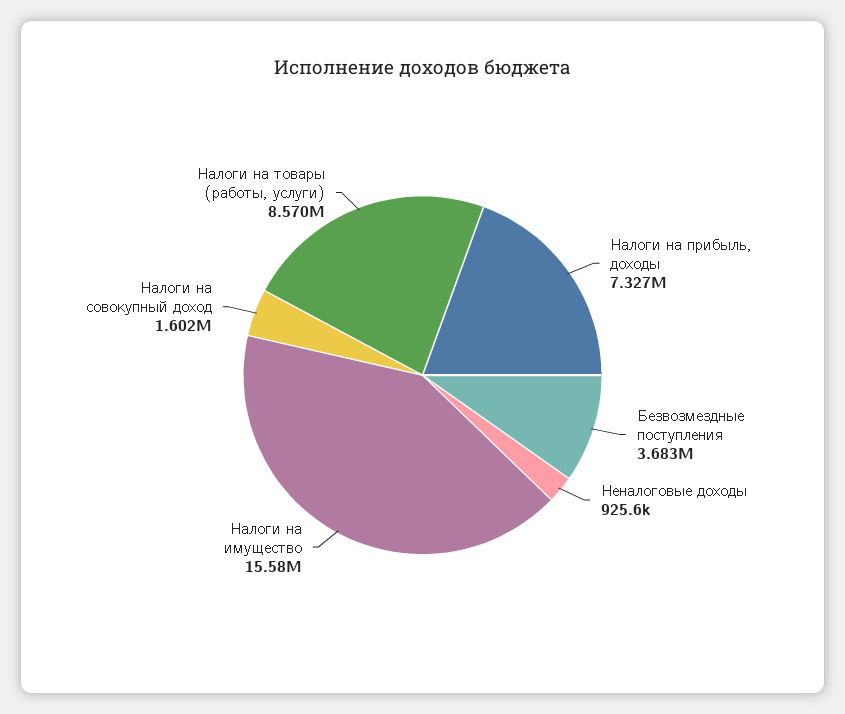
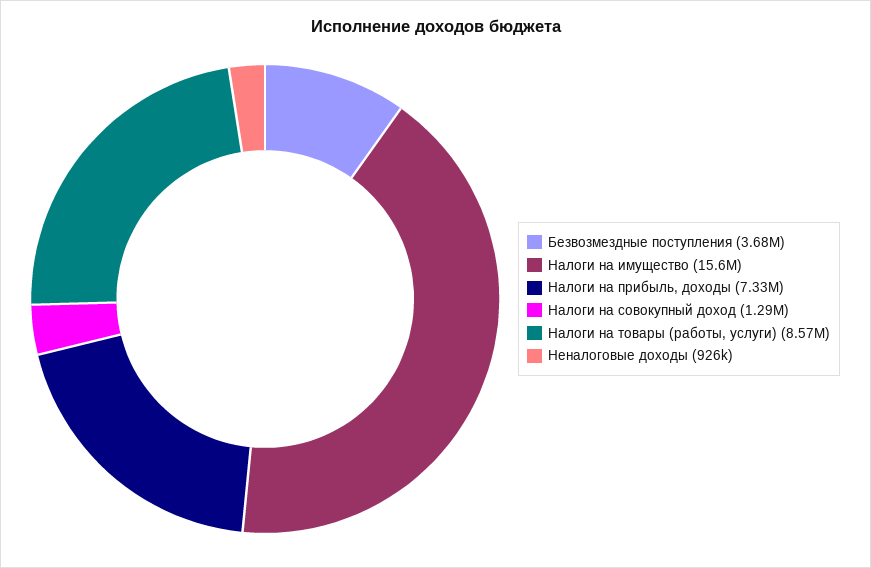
Налоги на совокупный доход: 1602000 -> 1290000

